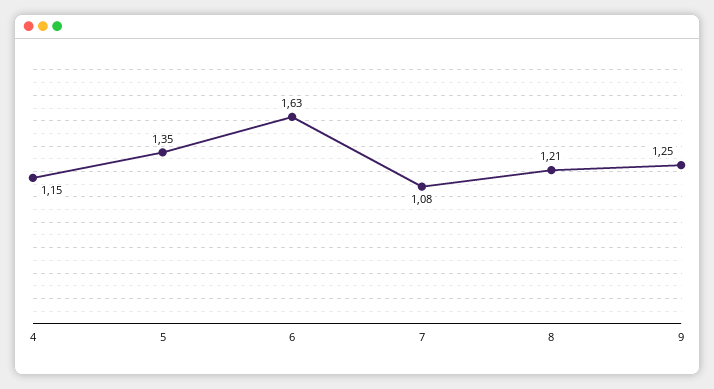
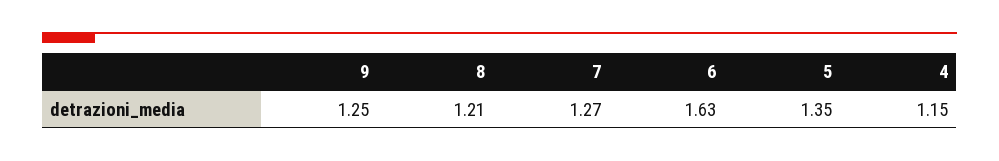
7: 1.08 -> 1.27

